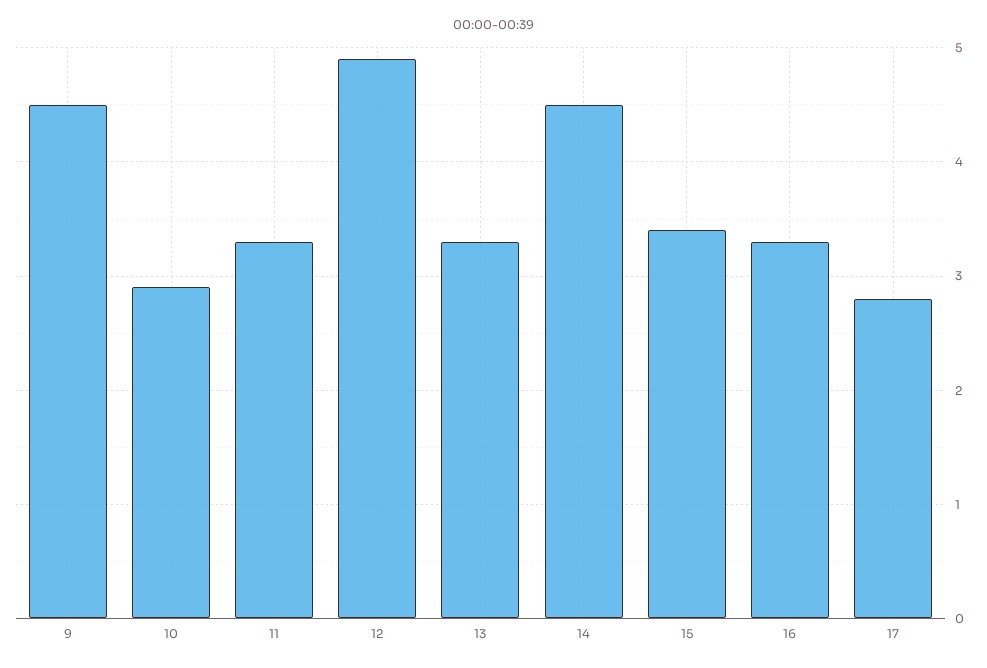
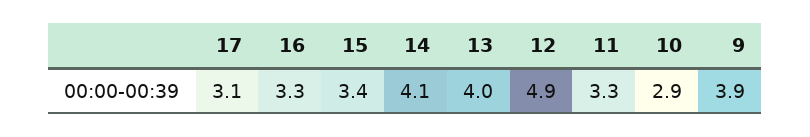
9: 4.5 -> 3.9
13: 3.3 -> 4
14: 4.5 -> 4.1
17: 2.8 -> 3.1

